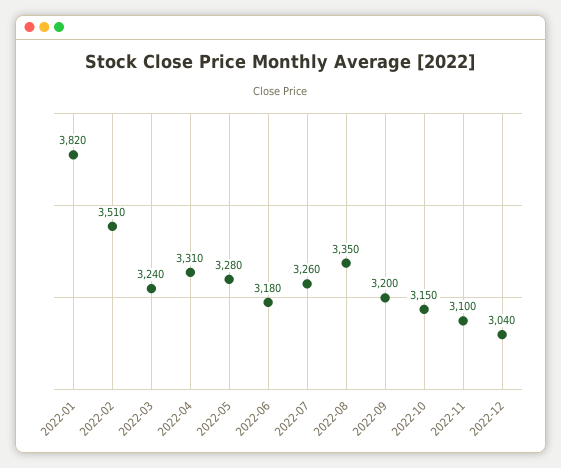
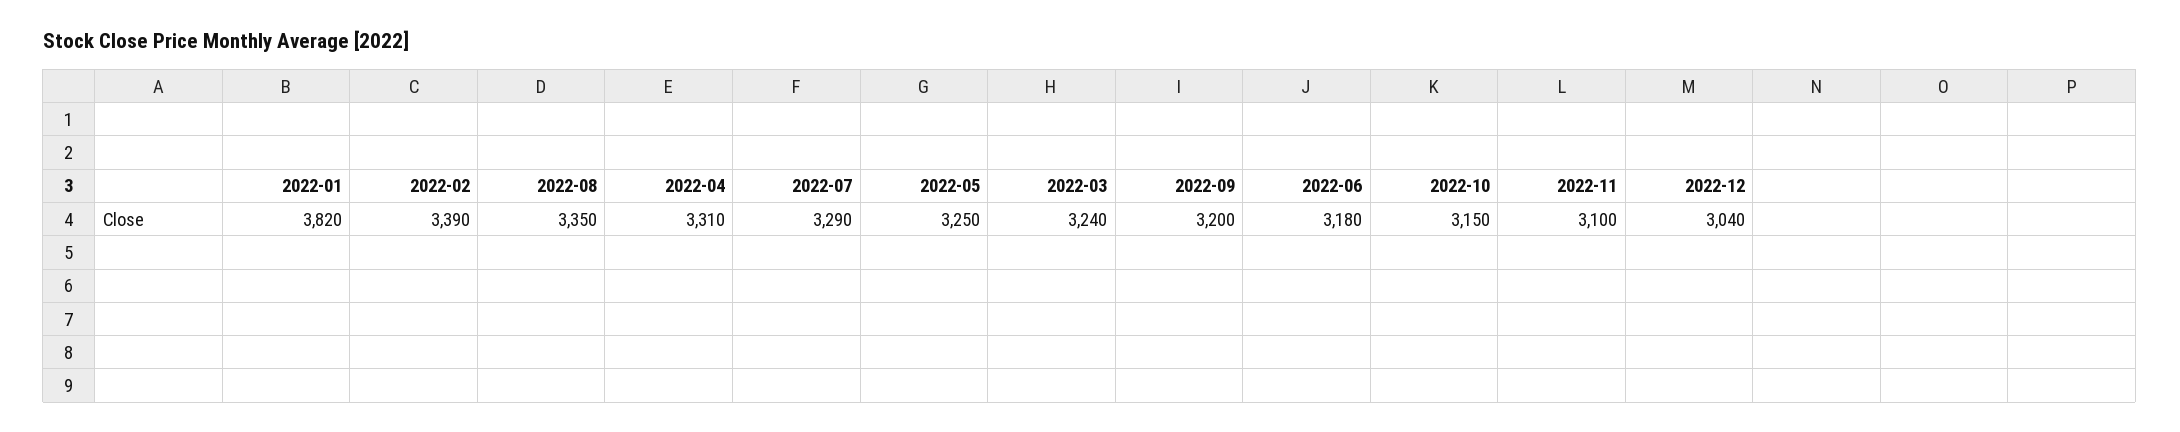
2022-02: 3510 -> 3390
2022-05: 3280 -> 3250
2022-07: 3260 -> 3290

